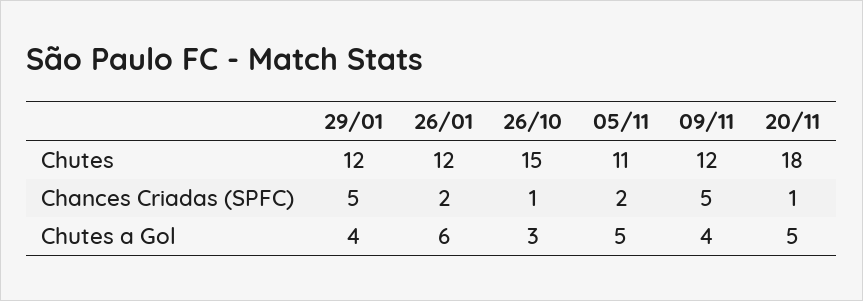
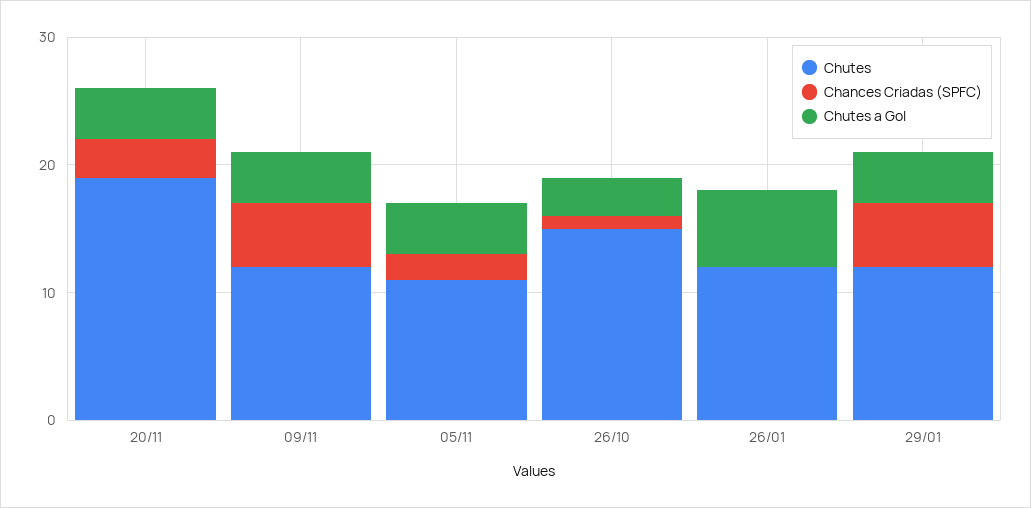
Chutes, 20/11: 18 -> 19
Chances Criadas (SPFC), 26/01: 2 -> 0
Chances Criadas (SPFC), 20/11: 1 -> 3
Chutes a Gol, 05/11: 5 -> 4
Chutes a Gol, 20/11: 5 -> 4

